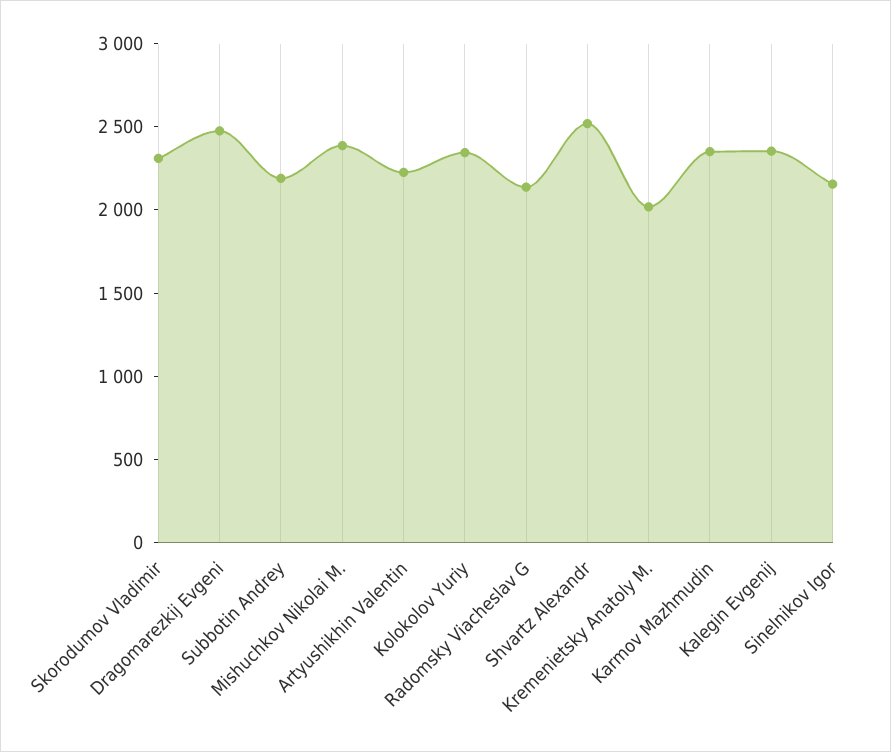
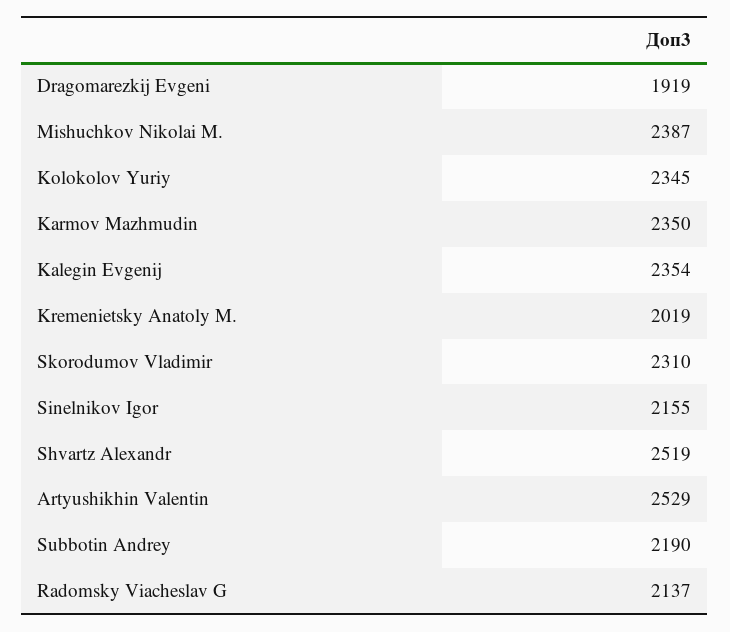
Dragomarezkij Evgeni: 2500 -> 1919
Artyushikhin Valentin: 2200 -> 2529

